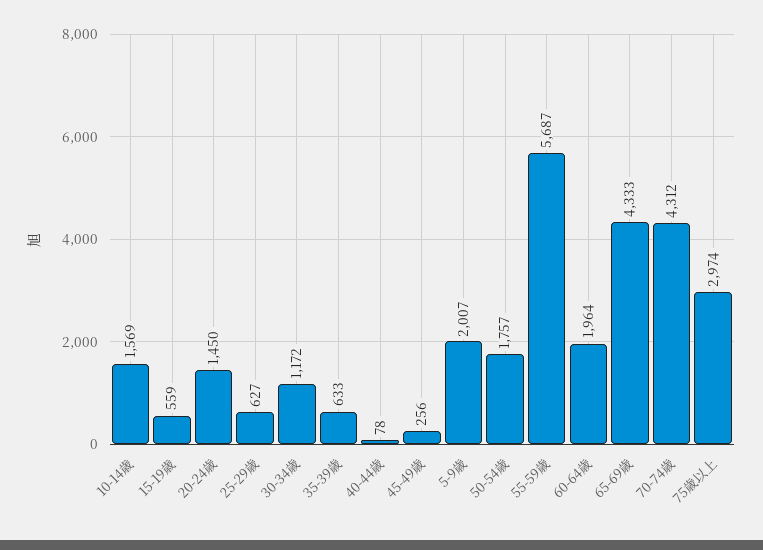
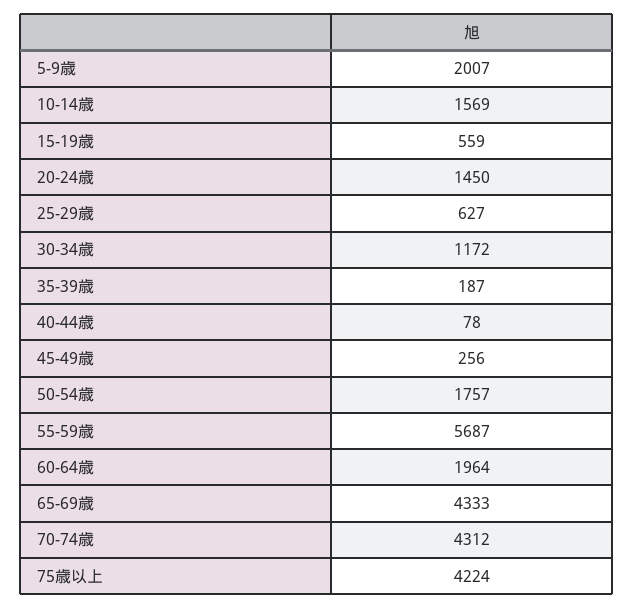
35-39歳: 633 -> 187
75歳以上: 2974 -> 4224

